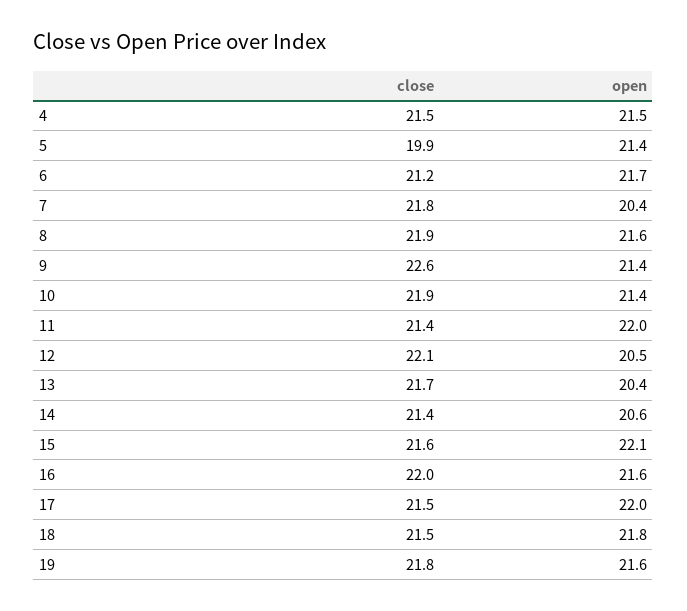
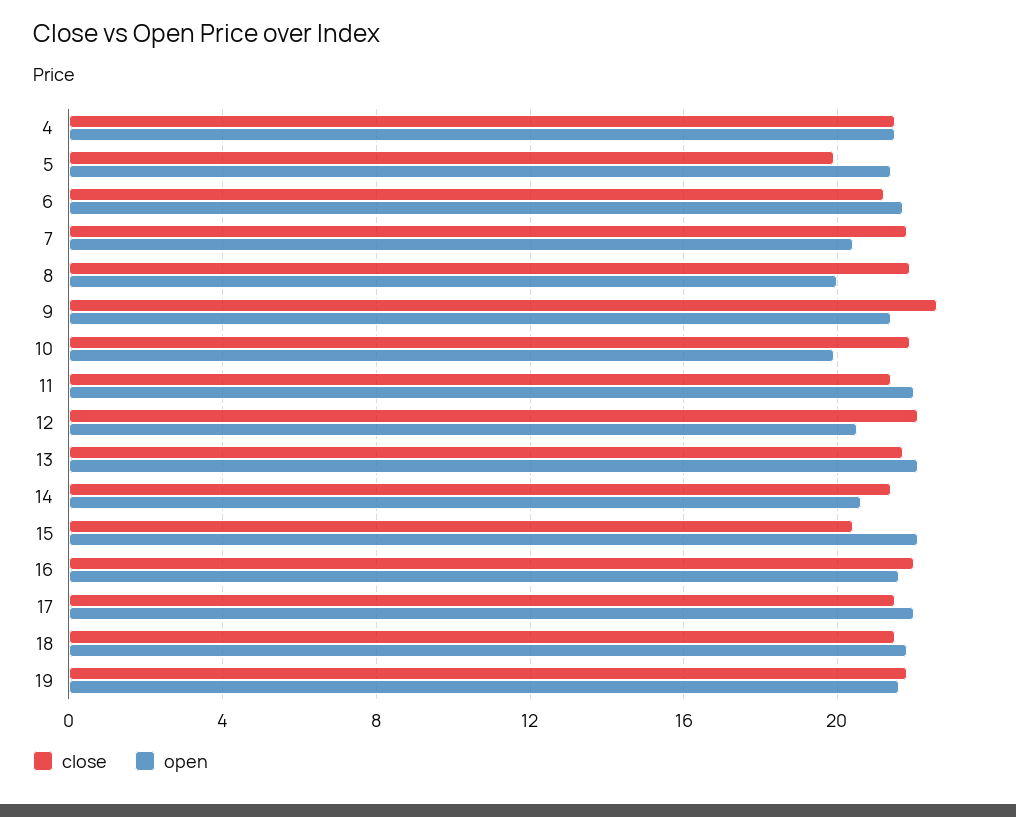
open, 8: 21.6 -> 20
open, 10: 21.4 -> 20
open, 13: 20.4 -> 22
close, 15: 21.6 -> 20.5

